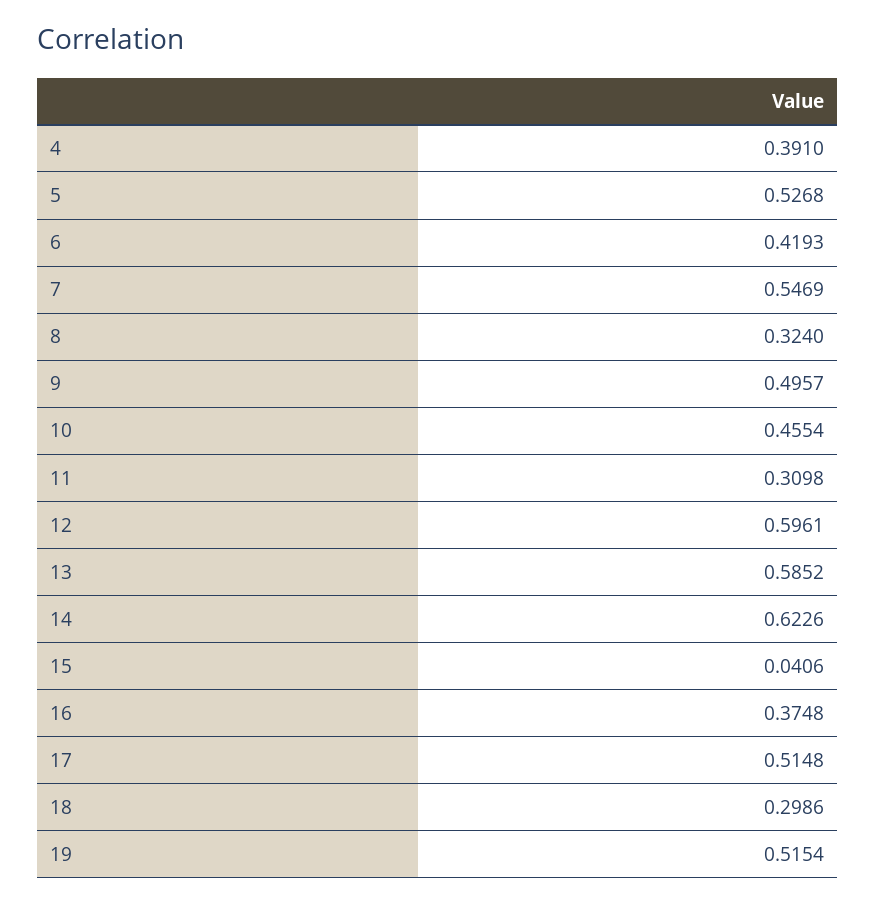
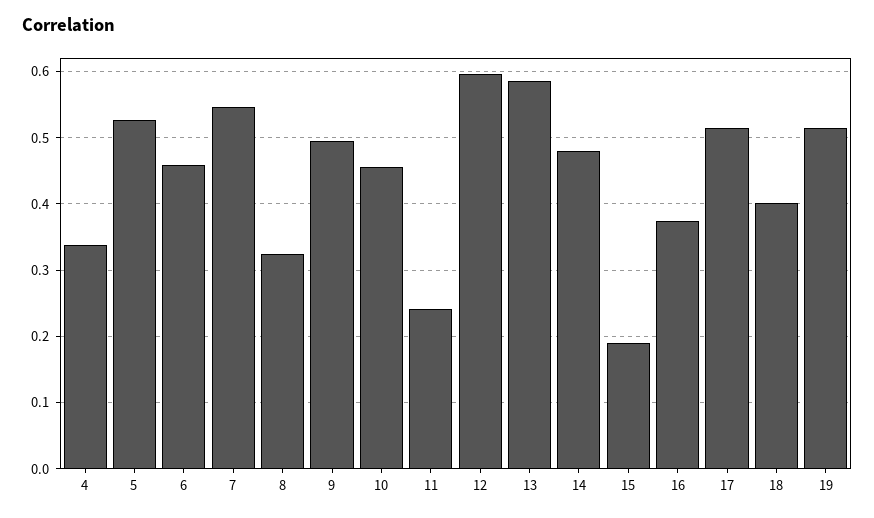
4: 0.391 -> 0.34
6: 0.4193 -> 0.46
11: 0.3098 -> 0.24
14: 0.6226 -> 0.48
15: 0.0406 -> 0.19
18: 0.2986 -> 0.4

